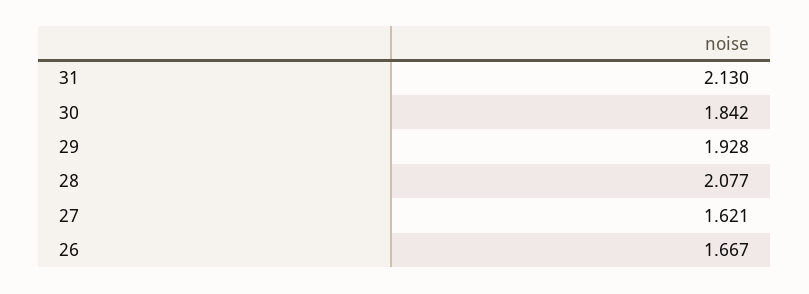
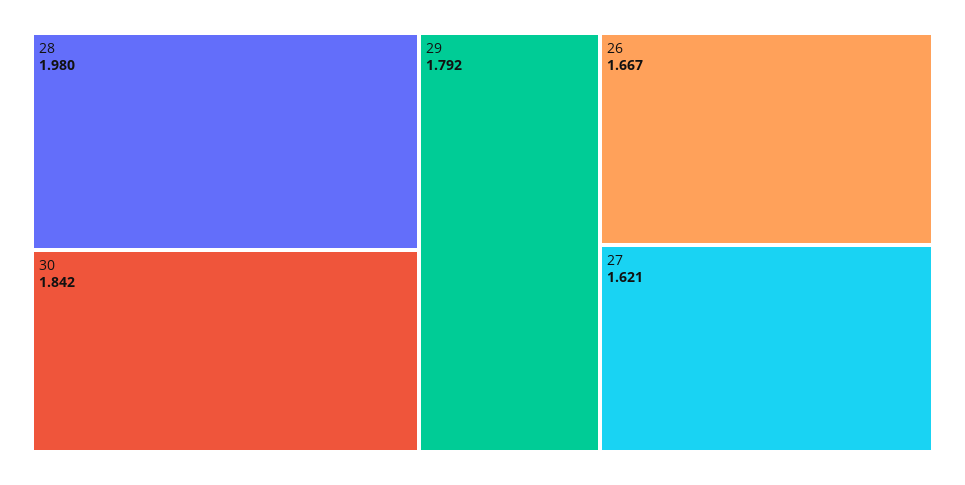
31: 2.13 -> none
29: 1.928 -> 1.792
28: 2.077 -> 1.98

